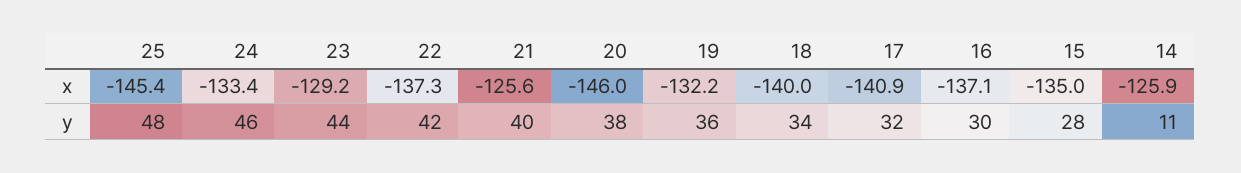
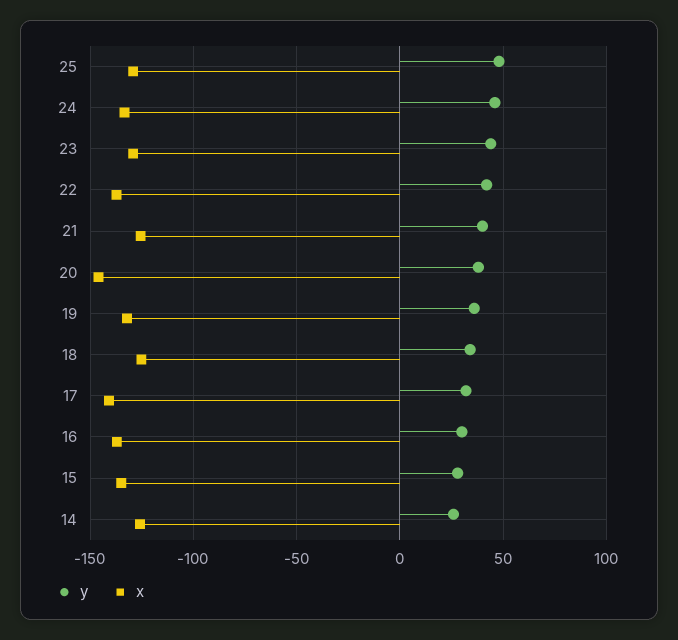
x, 25: -145.4 -> -130
x, 18: -140 -> -125
y, 14: 11 -> 25

